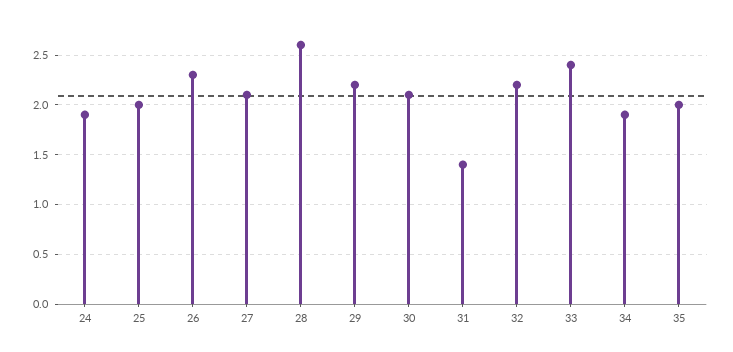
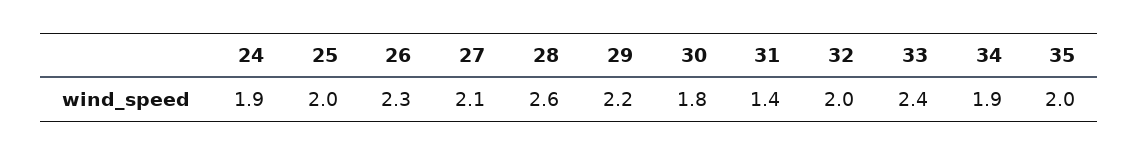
30: 2.1 -> 1.8
32: 2.2 -> 2

